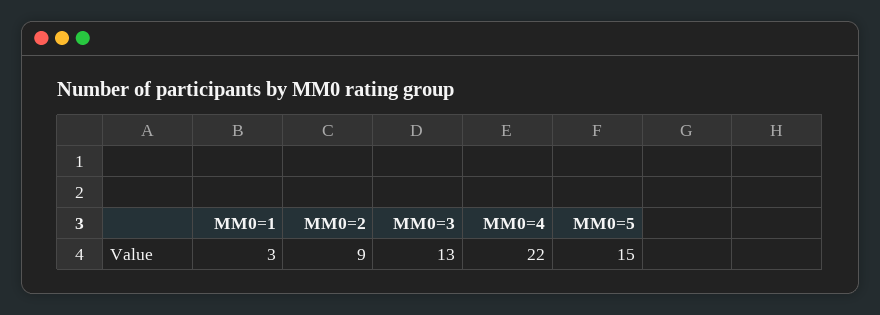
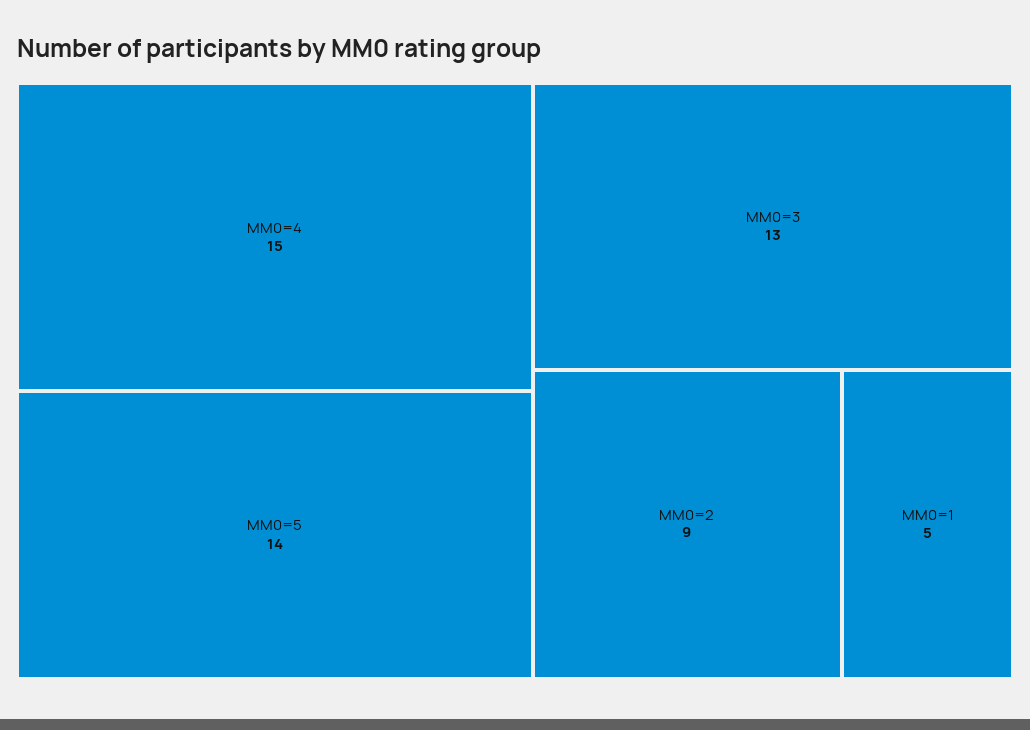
MM0=1: 3 -> 5
MM0=4: 22 -> 15
MM0=5: 15 -> 14

